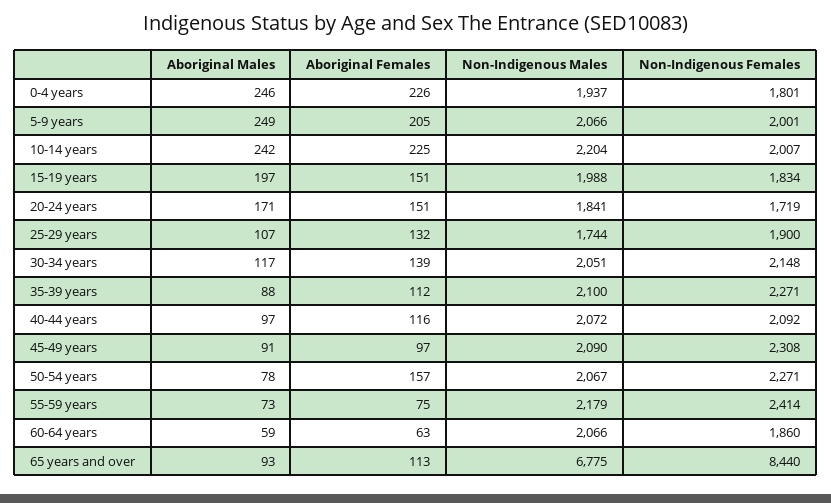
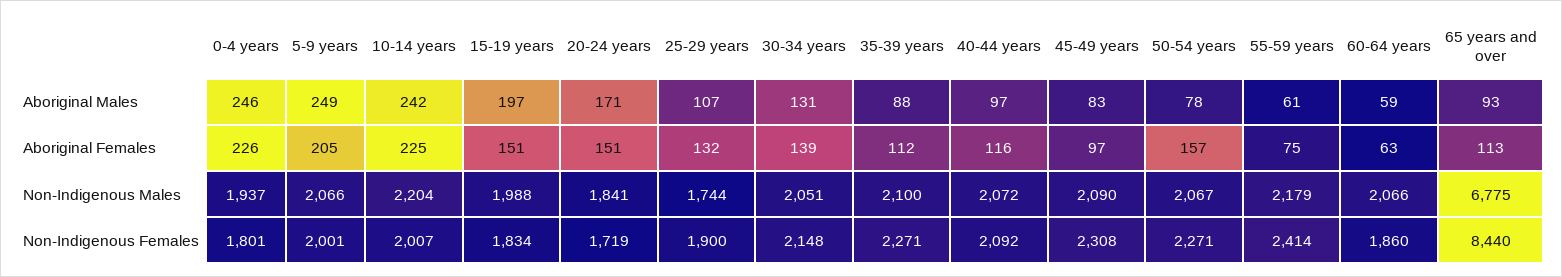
Aboriginal Males, 30-34 years: 117 -> 131
Aboriginal Males, 45-49 years: 91 -> 83
Aboriginal Males, 55-59 years: 73 -> 61

